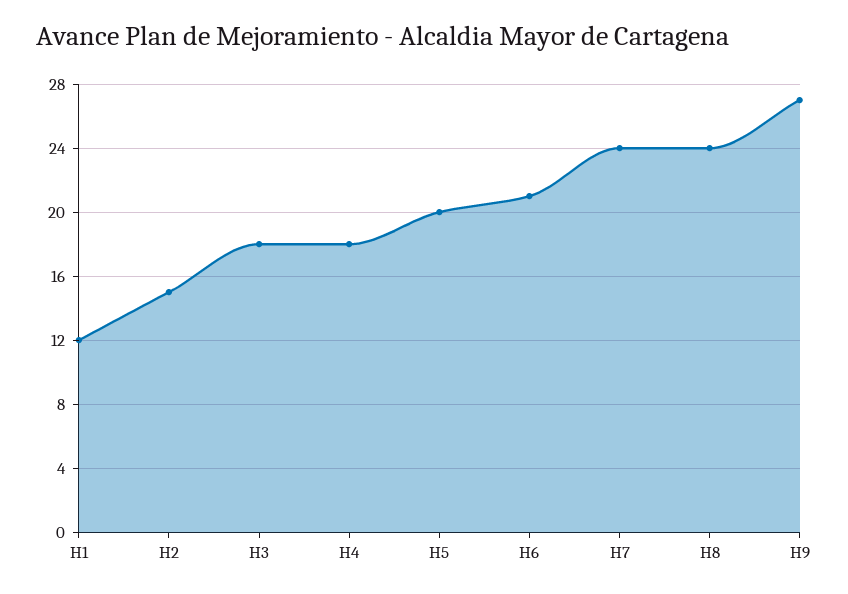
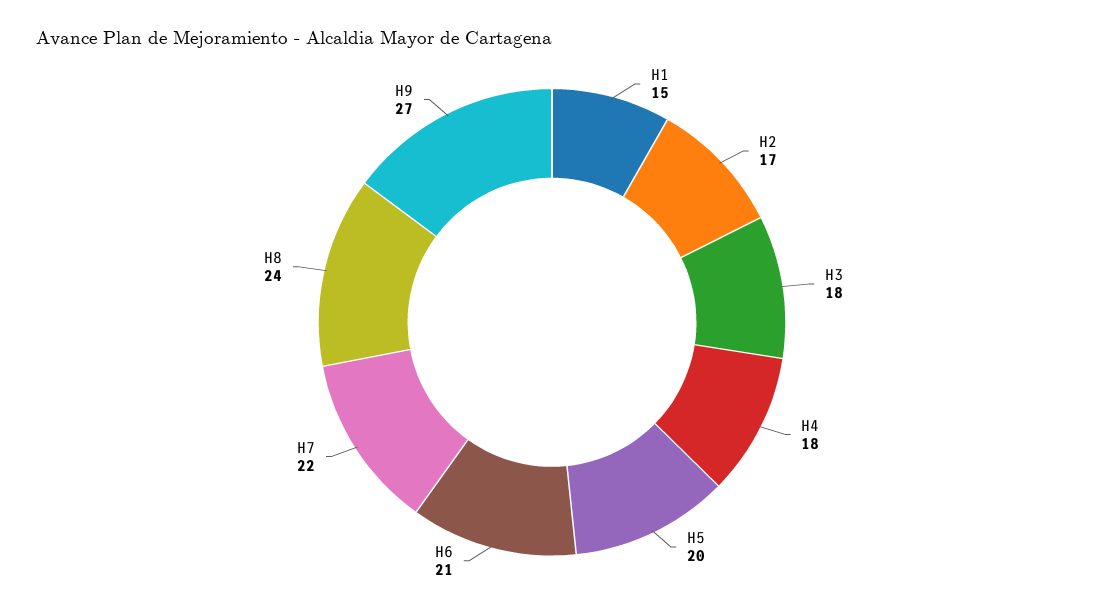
H1: 12 -> 15
H2: 15 -> 17
H7: 24 -> 22

